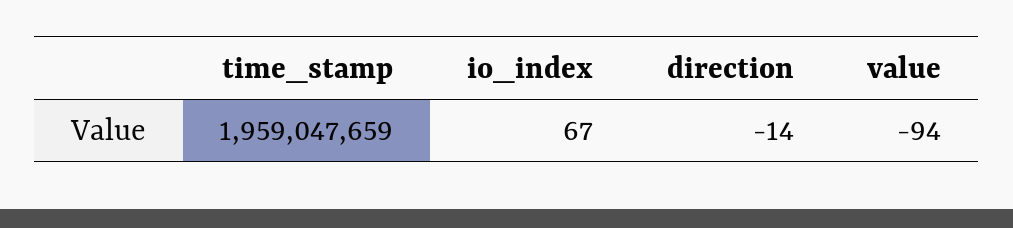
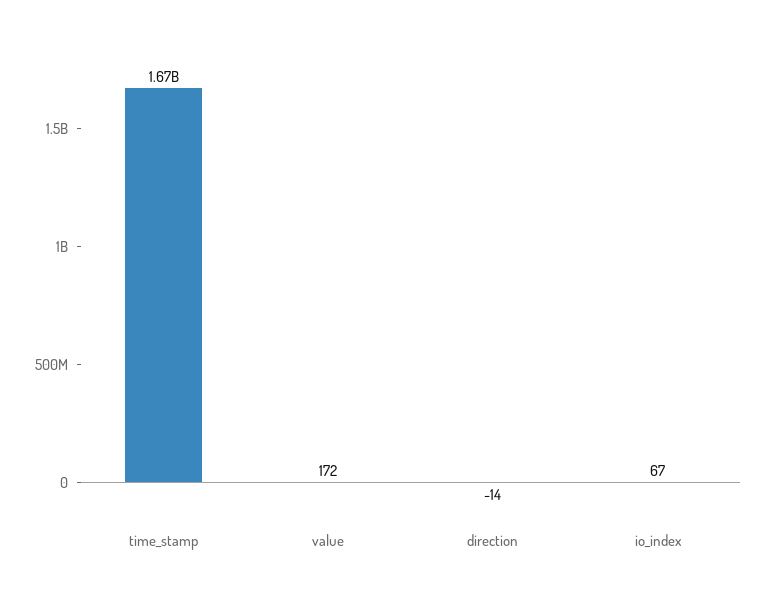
time_stamp: 1959047659 -> 1670000000
value: -94 -> 172

